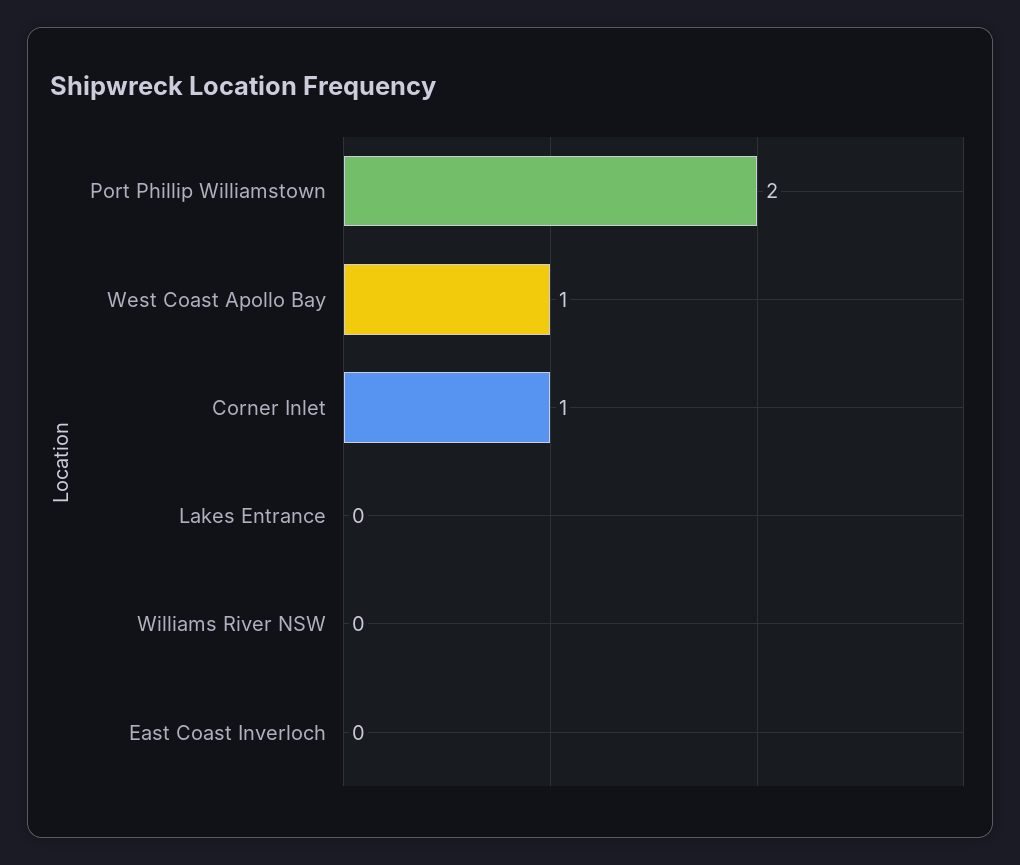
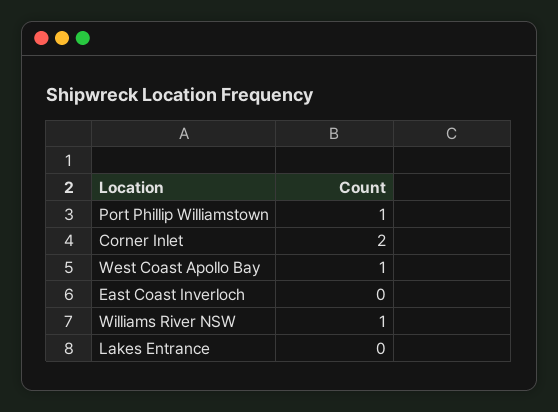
Port Phillip Williamstown: 2 -> 1
Corner Inlet: 1 -> 2
Williams River NSW: 0 -> 1

